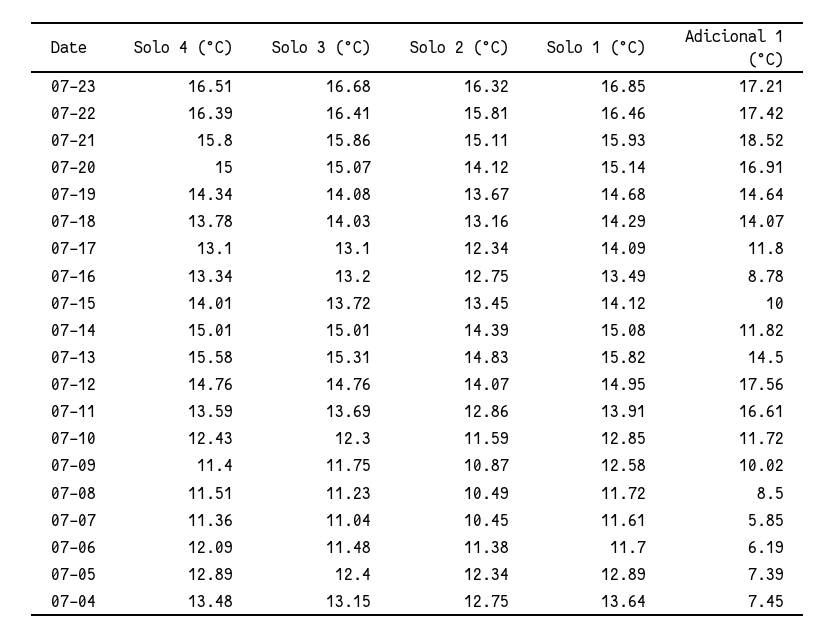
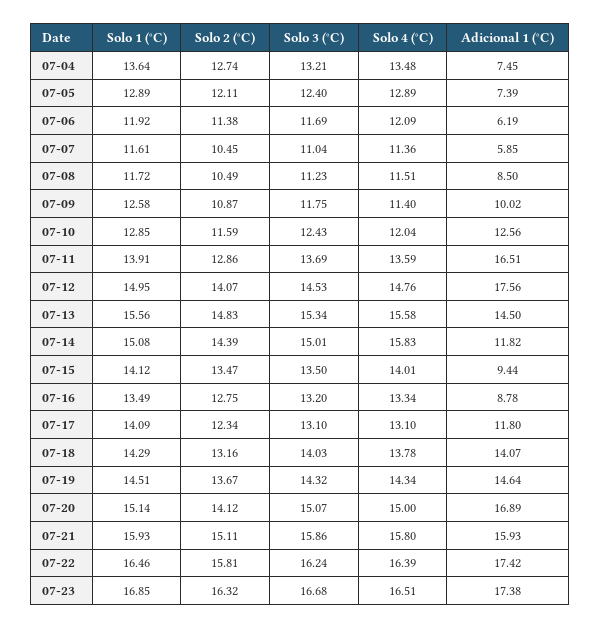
Adicional 1 (°C), 07-23: 17.21 -> 17.38
Solo 3 (°C), 07-22: 16.41 -> 16.24
Adicional 1 (°C), 07-21: 18.52 -> 15.93
Adicional 1 (°C), 07-20: 16.91 -> 16.89
Solo 3 (°C), 07-19: 14.08 -> 14.32
Solo 1 (°C), 07-19: 14.68 -> 14.51
Solo 3 (°C), 07-15: 13.72 -> 13.5
Solo 2 (°C), 07-15: 13.45 -> 13.47
Adicional 1 (°C), 07-15: 10 -> 9.44
Solo 4 (°C), 07-14: 15.01 -> 15.83
Solo 3 (°C), 07-13: 15.31 -> 15.34
Solo 1 (°C), 07-13: 15.82 -> 15.56
Solo 3 (°C), 07-12: 14.76 -> 14.53
Adicional 1 (°C), 07-11: 16.61 -> 16.51
Solo 4 (°C), 07-10: 12.43 -> 12.04
Solo 3 (°C), 07-10: 12.3 -> 12.43
Adicional 1 (°C), 07-10: 11.72 -> 12.56
Solo 3 (°C), 07-06: 11.48 -> 11.69
Solo 1 (°C), 07-06: 11.7 -> 11.92
Solo 2 (°C), 07-05: 12.34 -> 12.11
Solo 3 (°C), 07-04: 13.15 -> 13.21
Solo 2 (°C), 07-04: 12.75 -> 12.74

